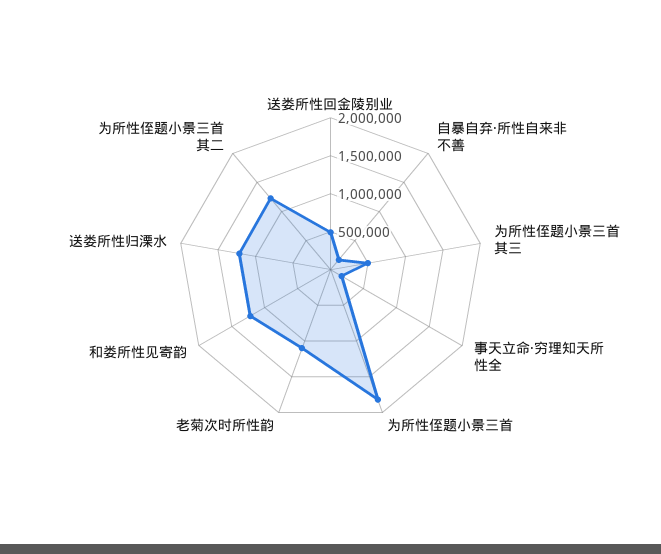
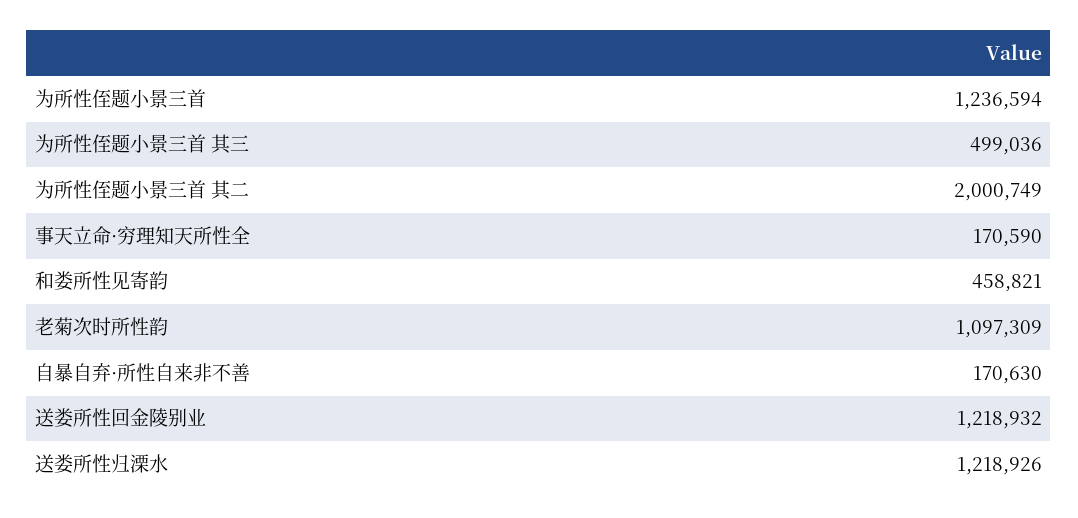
送娄所性回金陵别业: 500000 -> 1218932
为所性侄题小景三首: 1750000 -> 1236594
和娄所性见寄韵: 1250000 -> 458821
为所性侄题小景三首 其二: 1250000 -> 2000749

